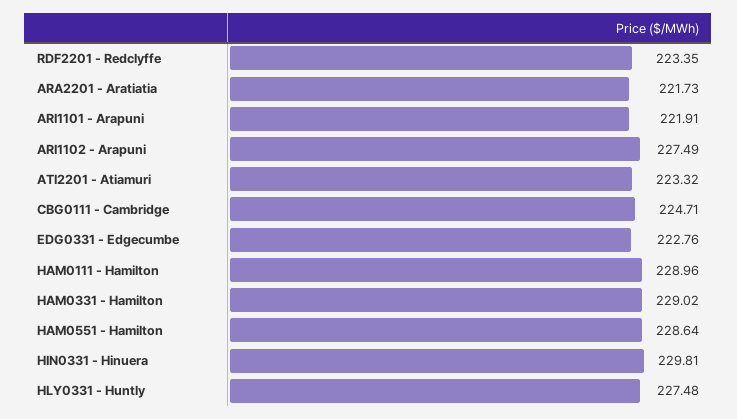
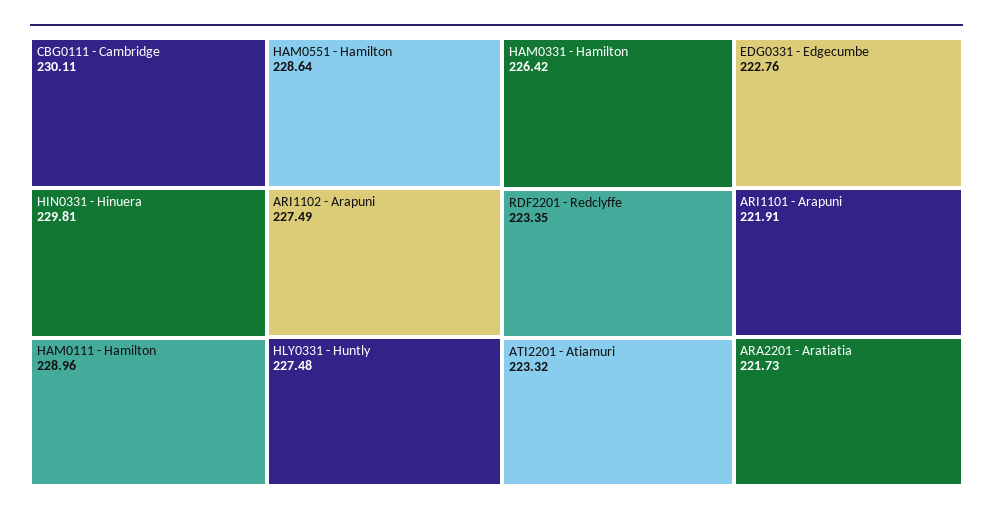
CBG0111 - Cambridge: 224.71 -> 230.11
HAM0331 - Hamilton: 229.02 -> 226.42

